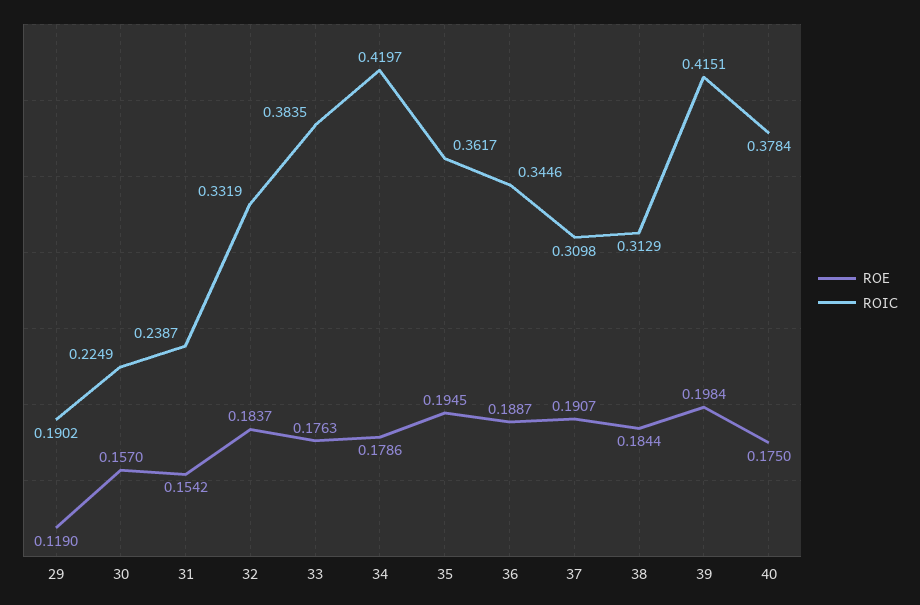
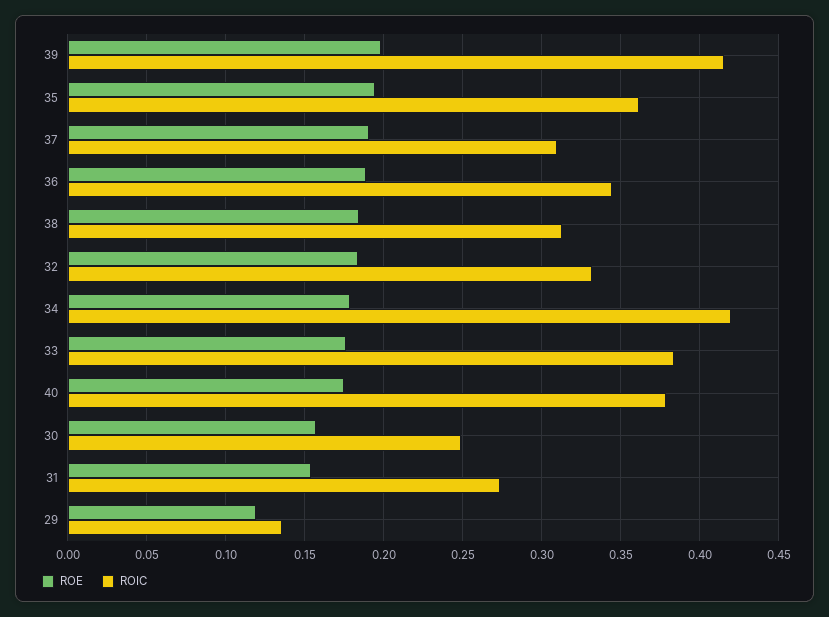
ROIC, 29: 0.1902 -> 0.135
ROIC, 30: 0.2249 -> 0.25
ROIC, 31: 0.2387 -> 0.275

